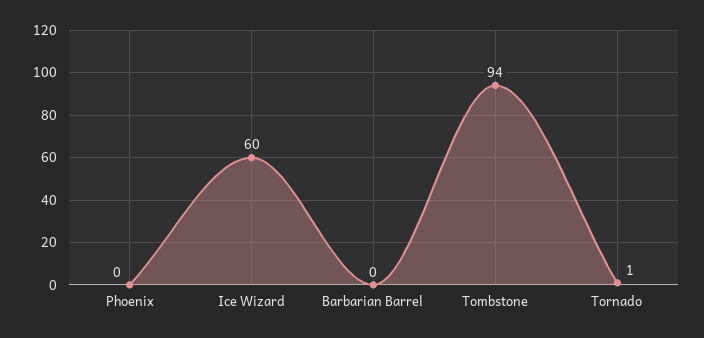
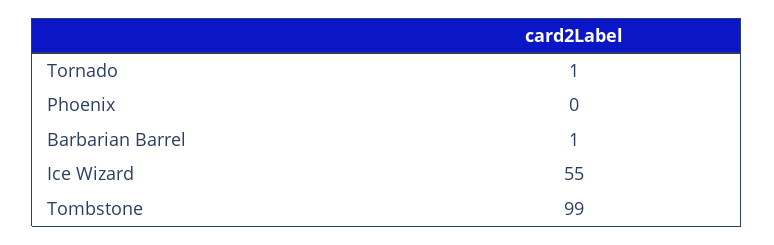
Ice Wizard: 60 -> 55
Barbarian Barrel: 0 -> 1
Tombstone: 94 -> 99

